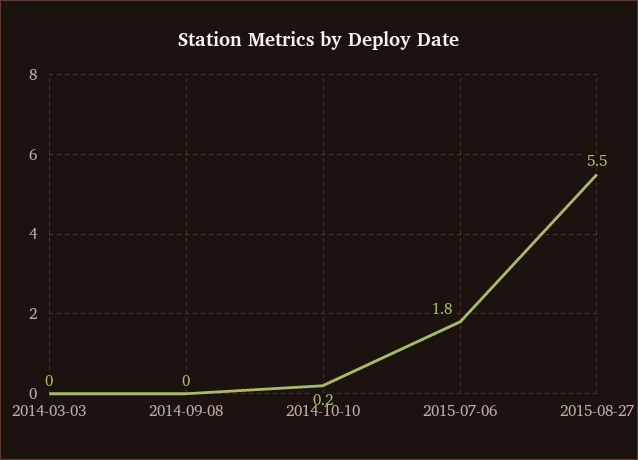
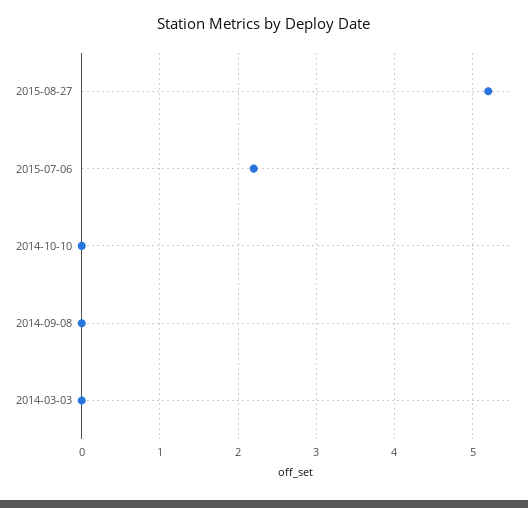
2014-10-10: 0.2 -> 0
2015-07-06: 1.8 -> 2.2
2015-08-27: 5.5 -> 5.2

